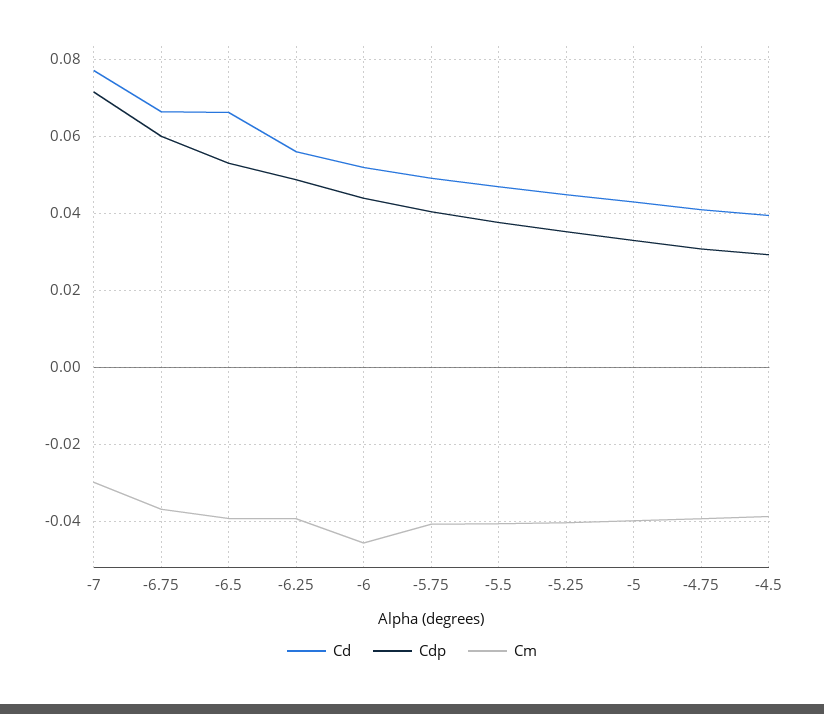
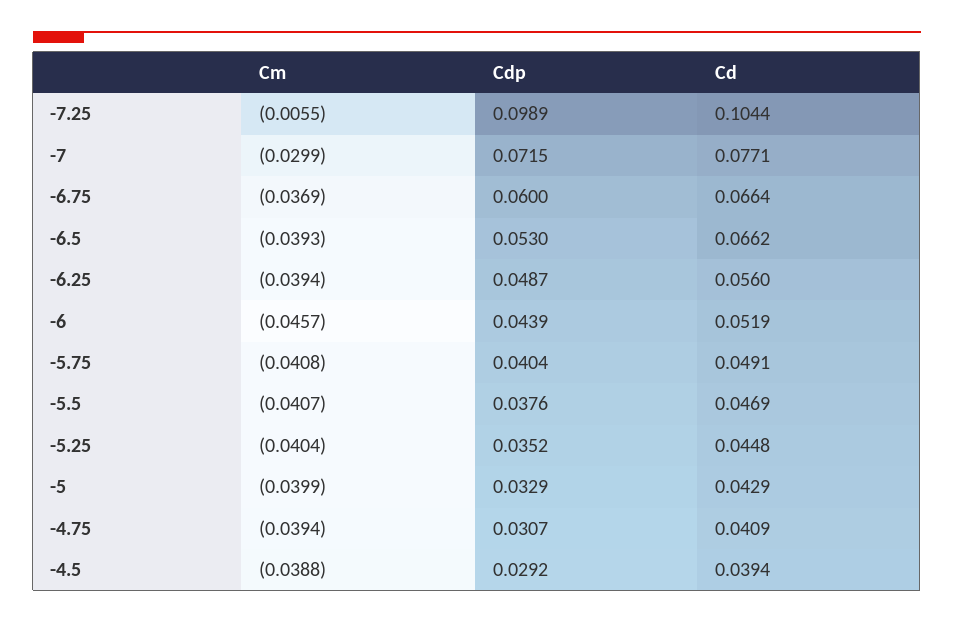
Cm, -7.25: none -> -0.0055
Cdp, -7.25: none -> 0.0989
Cd, -7.25: none -> 0.1044

